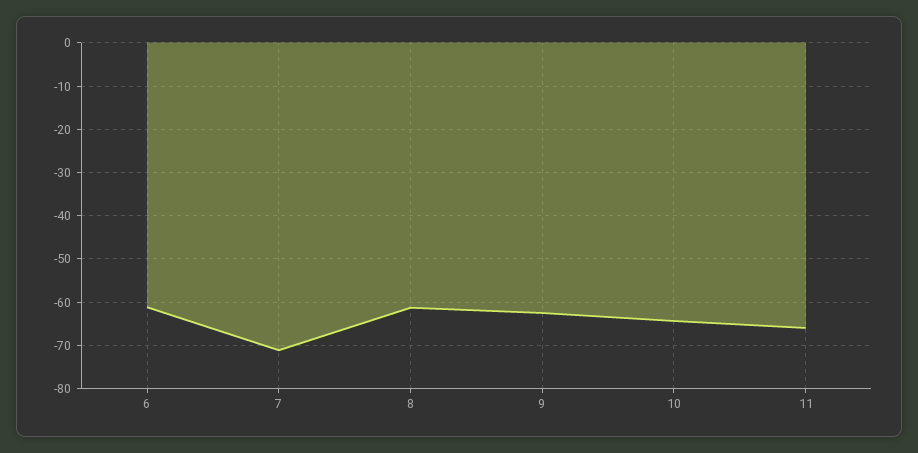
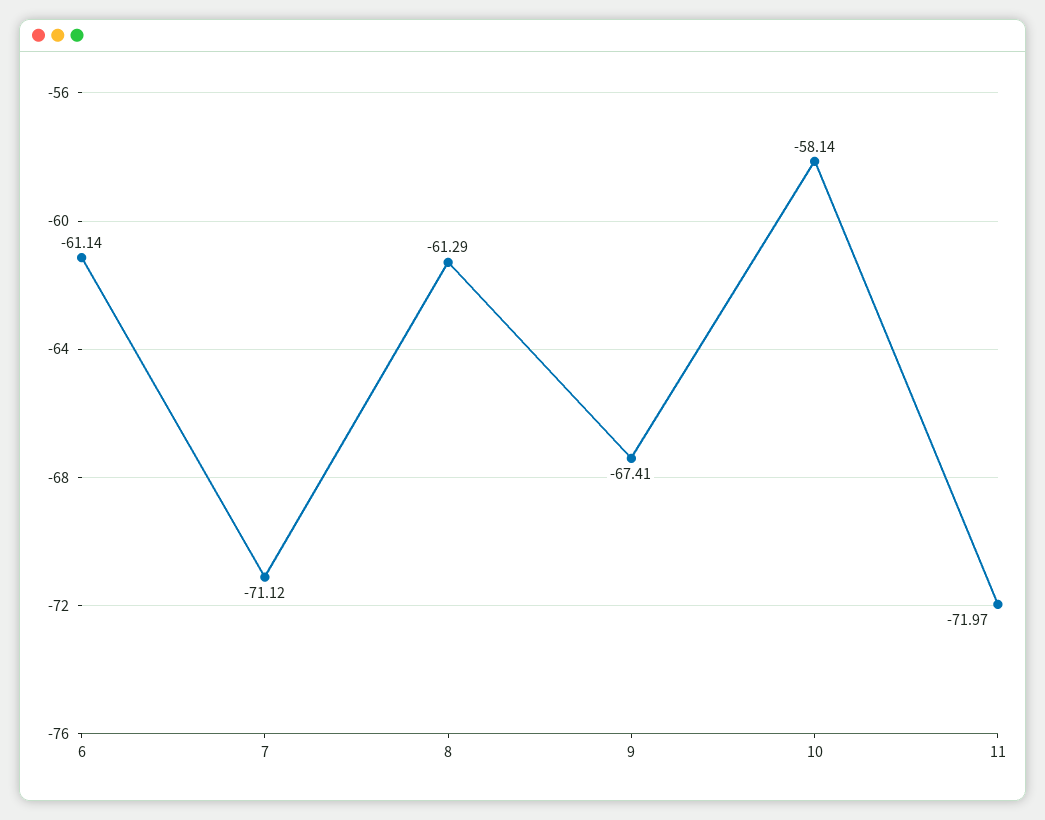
9: -62 -> -67.41
10: -64 -> -58.14
11: -66 -> -71.97

